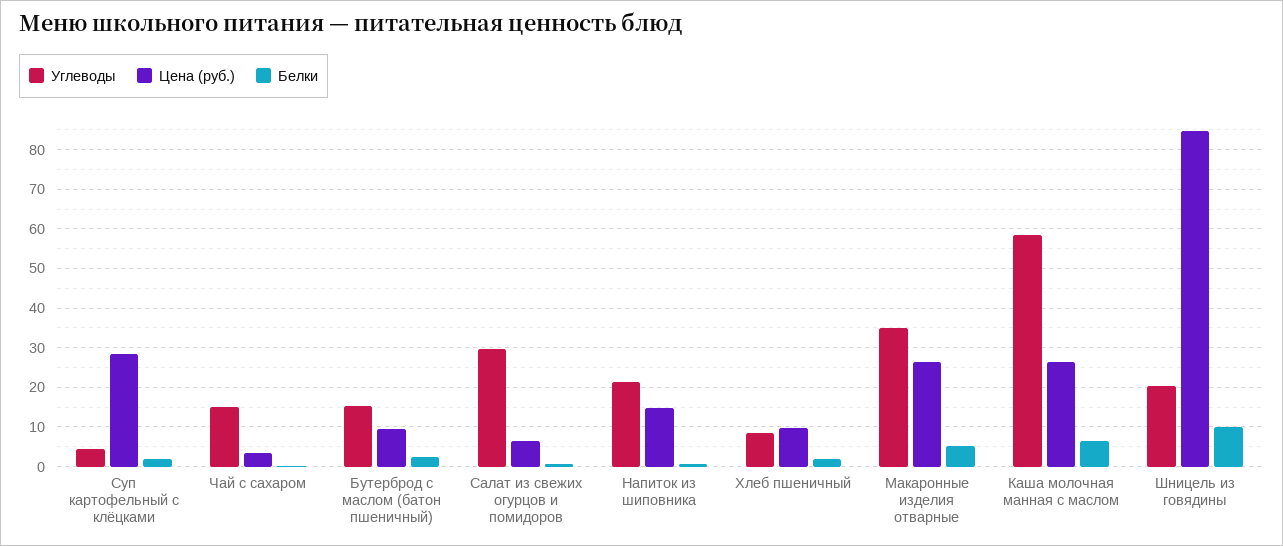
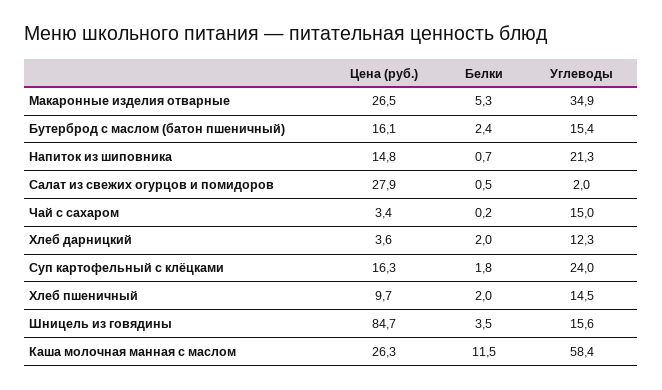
Углеводы, Суп картофельный с клёцками: 4 -> 24
Цена (руб.), Суп картофельный с клёцками: 28 -> 16.3
Цена (руб.), Бутерброд с маслом (батон пшеничный): 10 -> 16.1
Углеводы, Салат из свежих огурцов и помидоров: 30 -> 2
Цена (руб.), Салат из свежих огурцов и помидоров: 6 -> 27.9
Углеводы, Хлеб пшеничный: 8 -> 14.5
Белки, Каша молочная манная с маслом: 6 -> 11.5
Углеводы, Шницель из говядины: 20 -> 15.6
Белки, Шницель из говядины: 10 -> 3.5
Цена (руб.), Хлеб дарницкий: none -> 3.6
Белки, Хлеб дарницкий: none -> 2
Углеводы, Хлеб дарницкий: none -> 12.3

